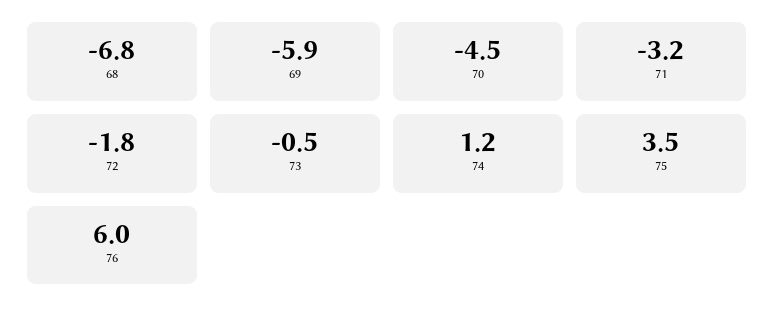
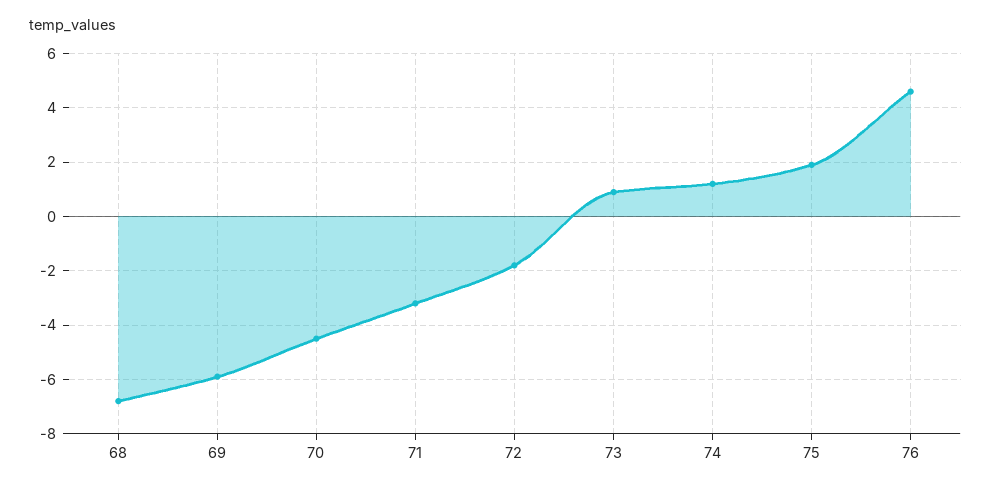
73: -0.5 -> 1
75: 3.5 -> 2
76: 6 -> 4.5

